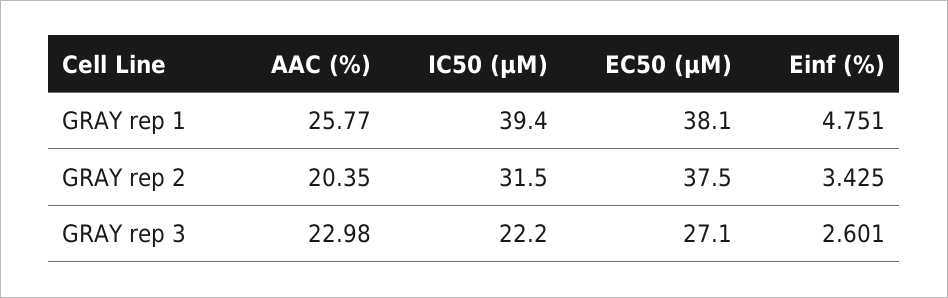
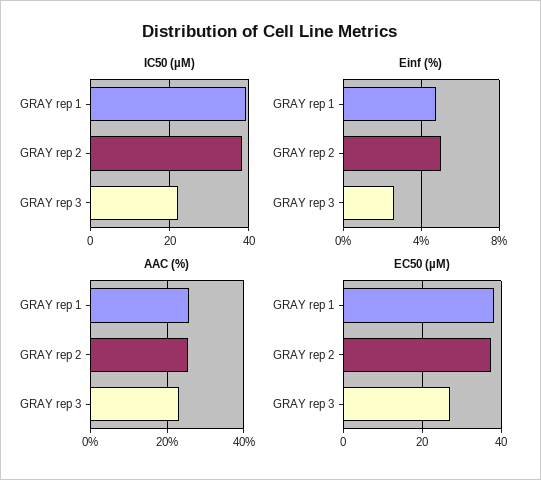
AAC (%), GRAY rep 2: 20.35 -> 26
IC50 (µM), GRAY rep 2: 31.5 -> 38
Einf (%), GRAY rep 2: 3.425 -> 5

